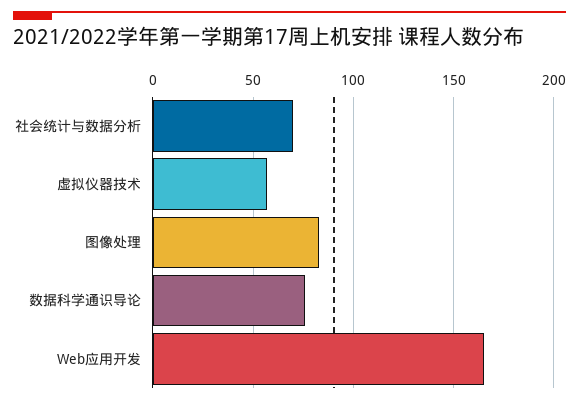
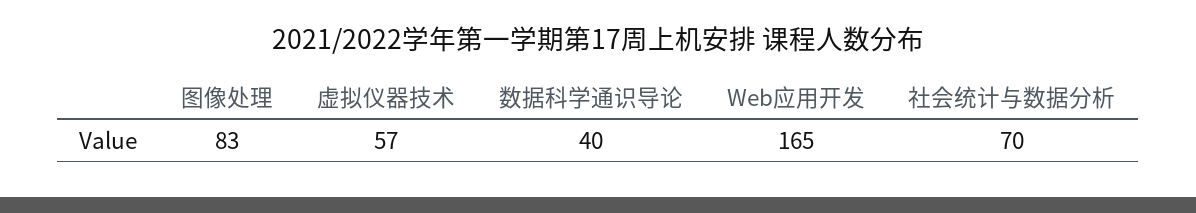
数据科学通识导论: 75 -> 40

